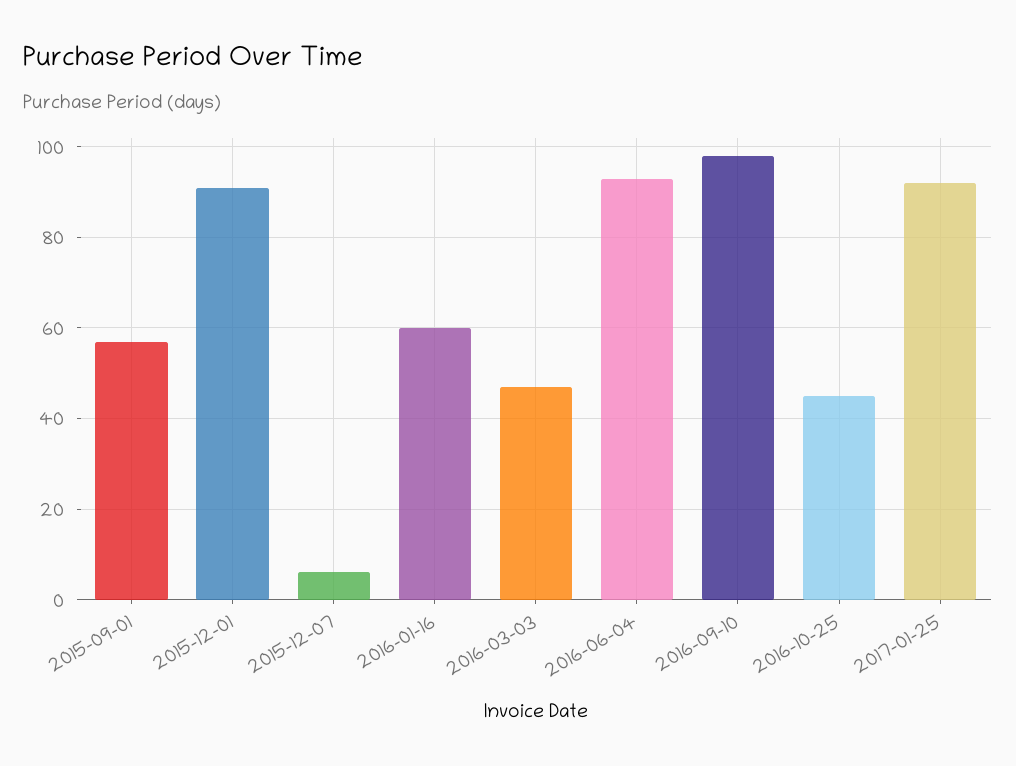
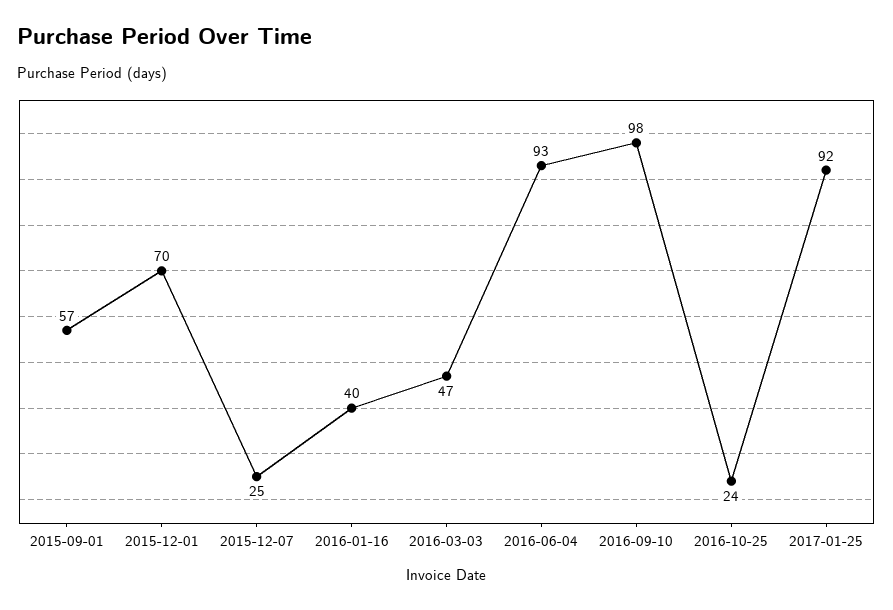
2015-12-01: 90 -> 70
2015-12-07: 5 -> 25
2016-01-16: 60 -> 40
2016-10-25: 45 -> 24

